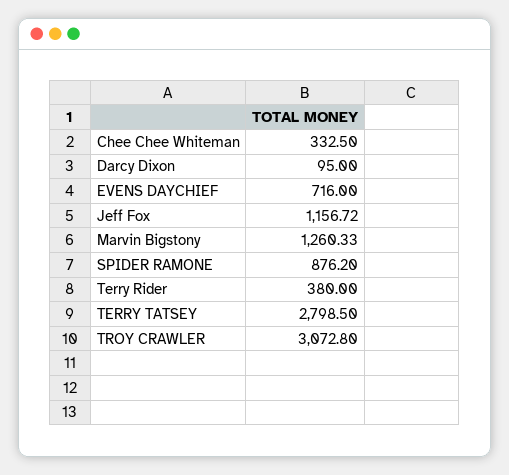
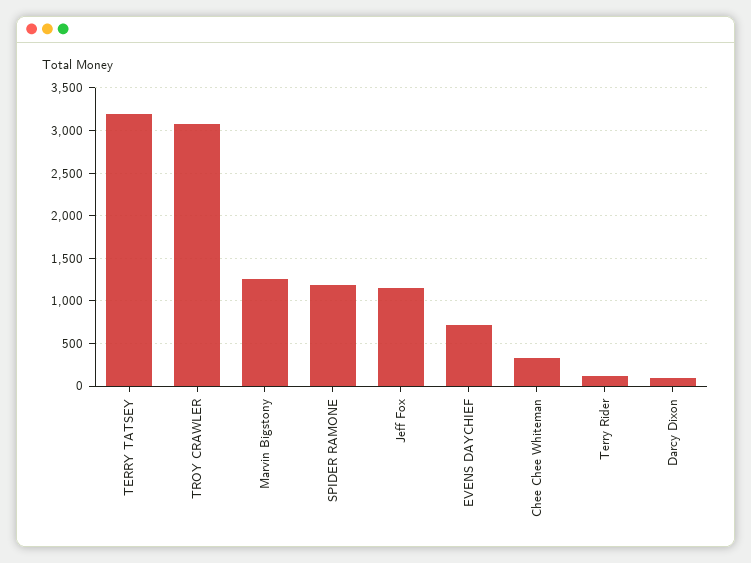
SPIDER RAMONE: 876.2 -> 1200
Terry Rider: 380 -> 100
TERRY TATSEY: 2798.5 -> 3200

